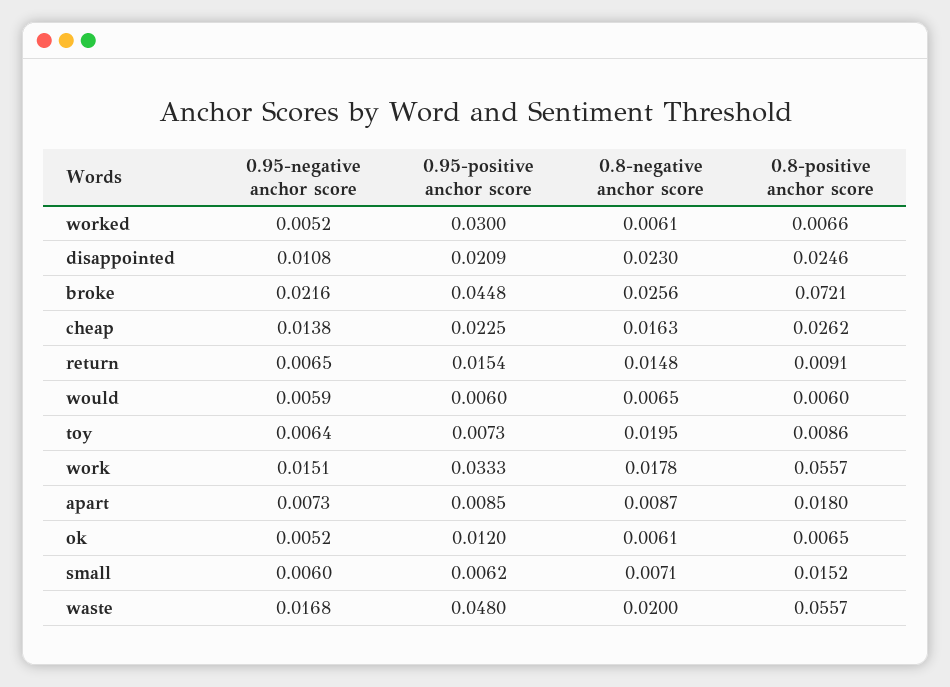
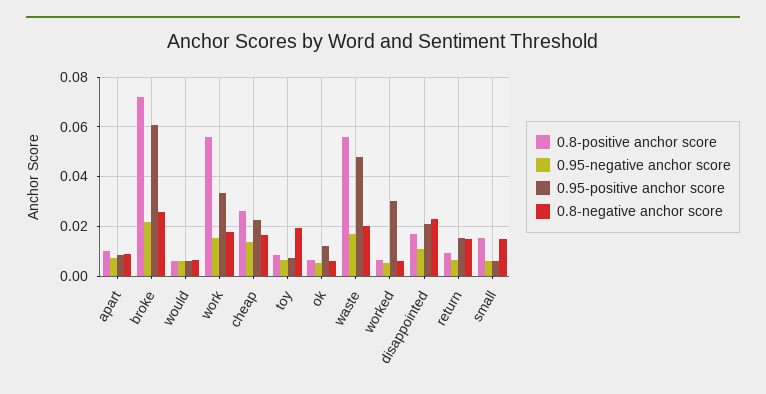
0.8-positive anchor score, disappointed: 0.0246 -> 0.0175
0.95-positive anchor score, broke: 0.0448 -> 0.06
0.8-positive anchor score, apart: 0.018 -> 0.01
0.8-negative anchor score, small: 0.0071 -> 0.015

